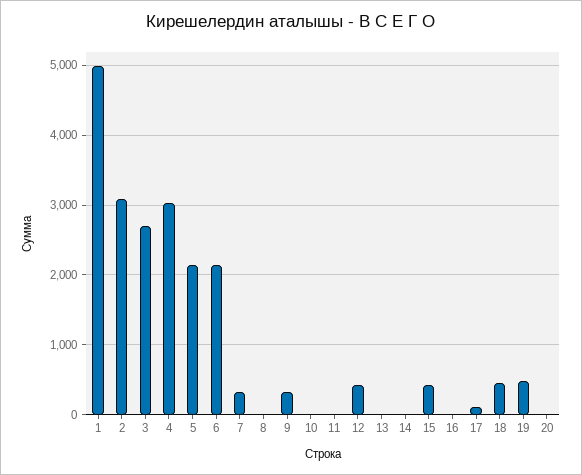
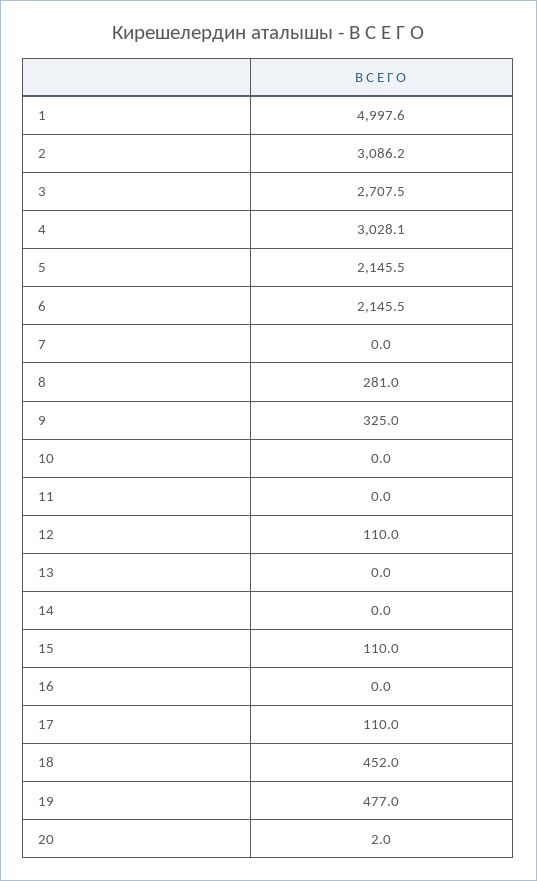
7: 300 -> 0
8: 0 -> 281
12: 400 -> 110
15: 400 -> 110

